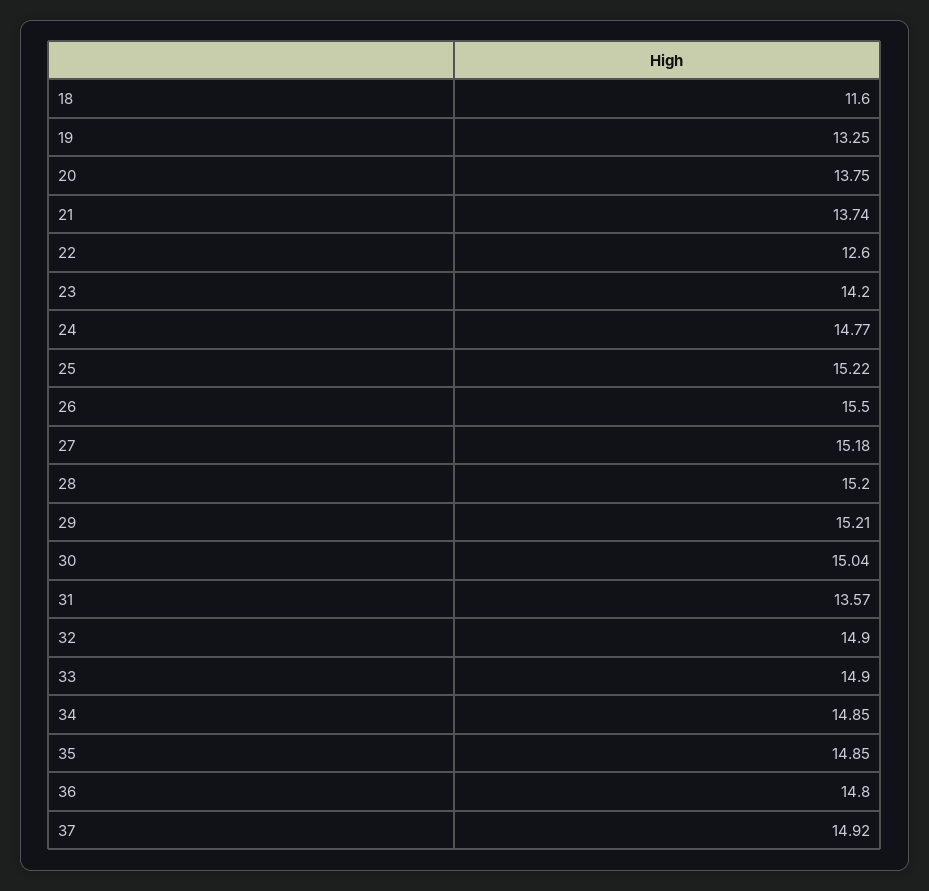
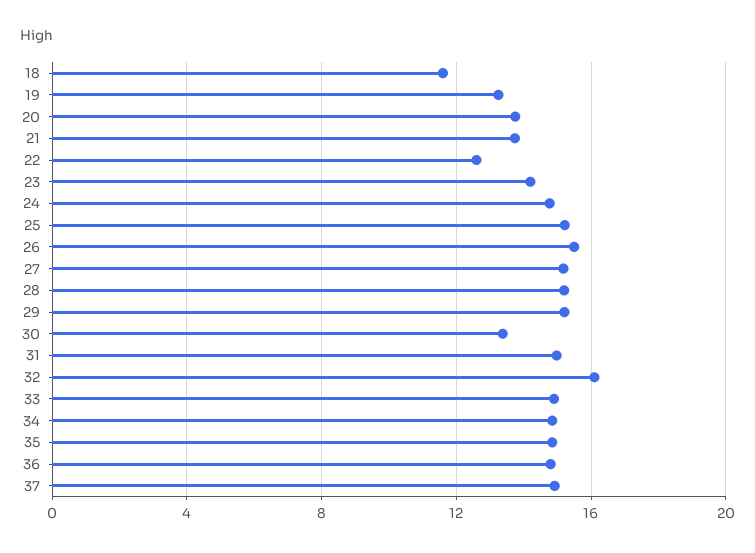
30: 15.04 -> 13.5
31: 13.57 -> 15
32: 14.9 -> 16

